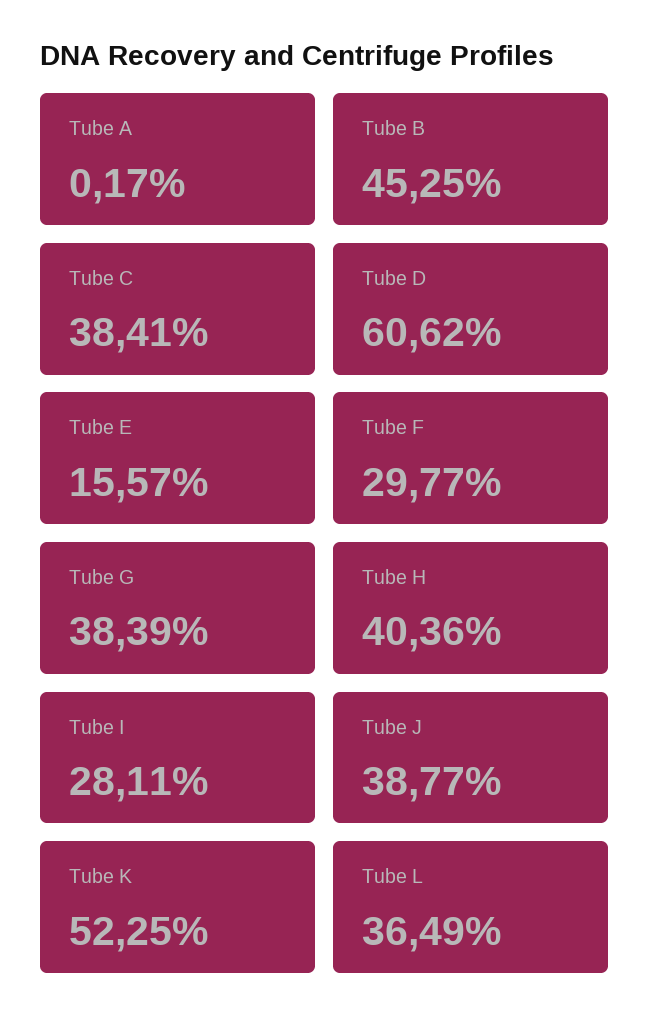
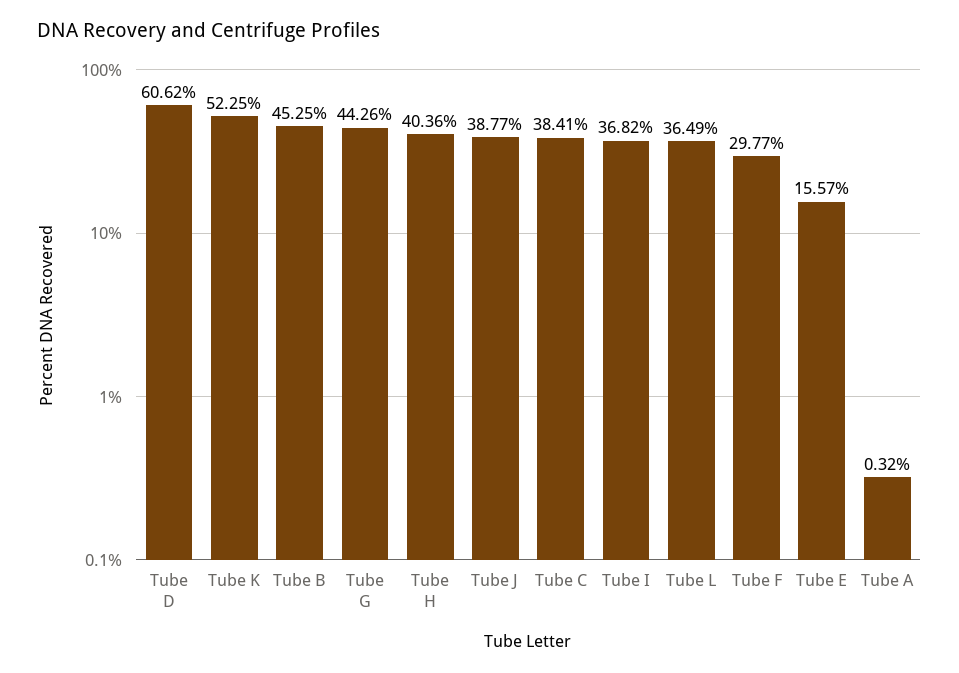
Tube A: 0.17 -> 0.32
Tube G: 38.39 -> 44.26
Tube I: 28.11 -> 36.82

